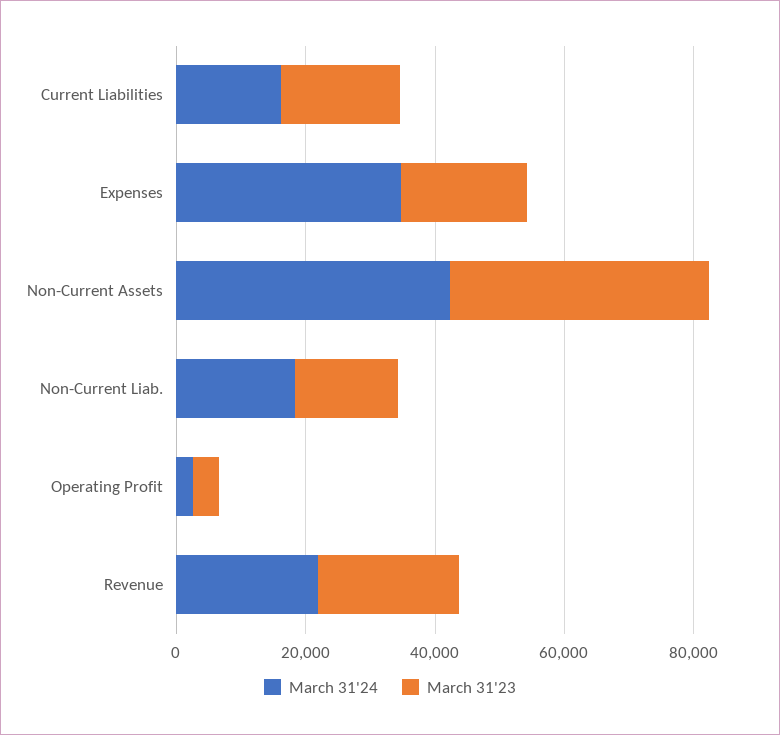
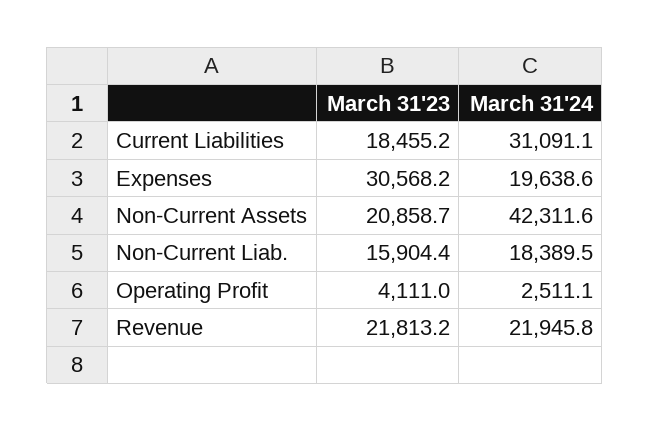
March 31'24, Current Liabilities: 15000 -> 31091.1
March 31'24, Expenses: 35000 -> 19638.6
March 31'23, Expenses: 20000 -> 30568.2
March 31'23, Non-Current Assets: 40000 -> 20858.7

